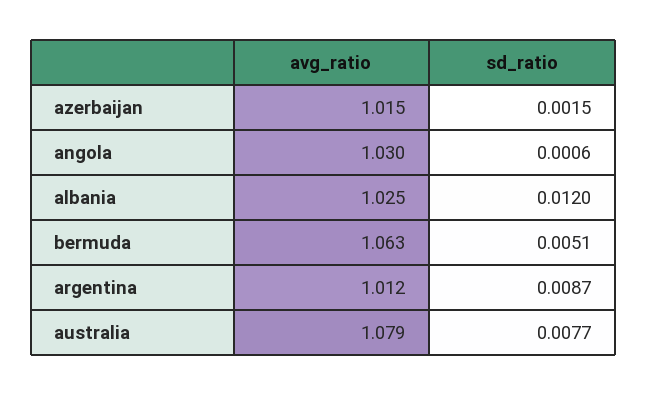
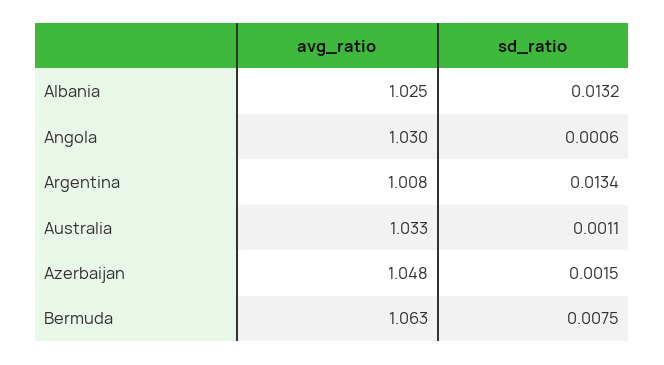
avg_ratio, azerbaijan: 1.015 -> 1.048
sd_ratio, albania: 0.012 -> 0.0132
sd_ratio, bermuda: 0.0051 -> 0.0075
avg_ratio, argentina: 1.012 -> 1.008
sd_ratio, argentina: 0.0087 -> 0.0134
avg_ratio, australia: 1.079 -> 1.033
sd_ratio, australia: 0.0077 -> 0.0011

